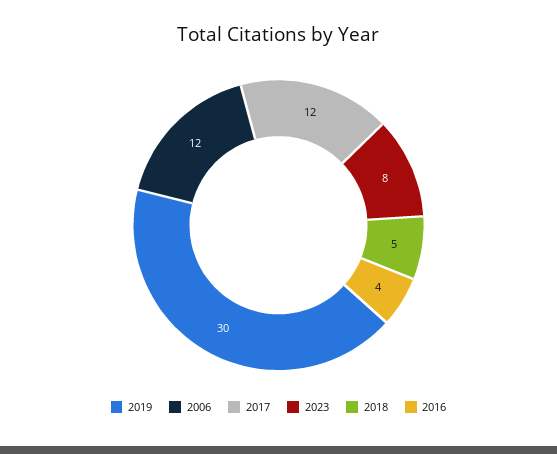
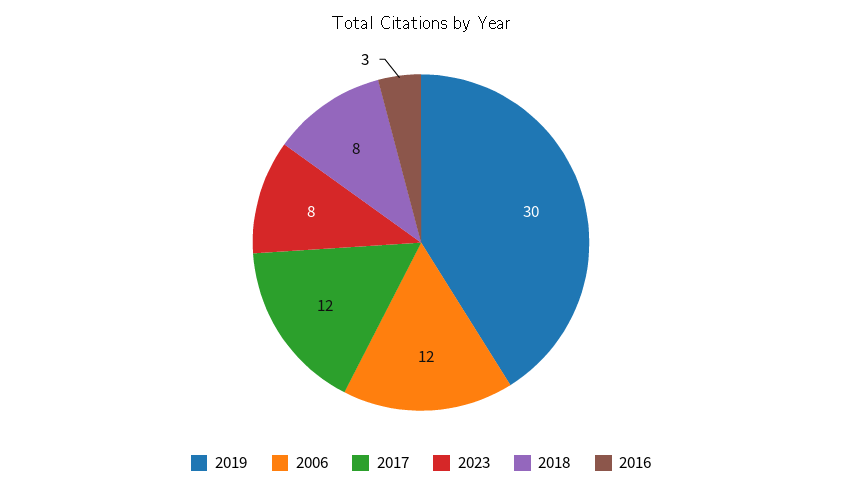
2018: 5 -> 8
2016: 4 -> 3

